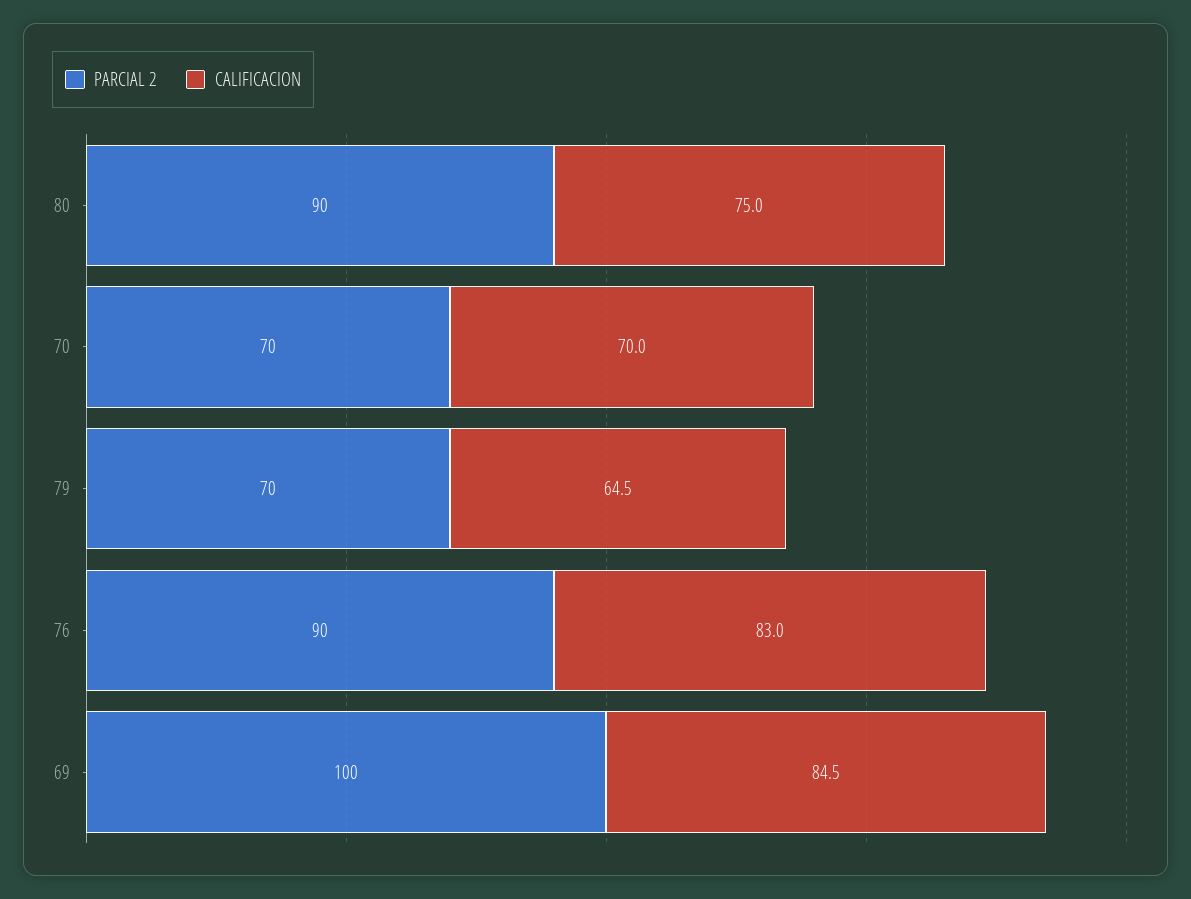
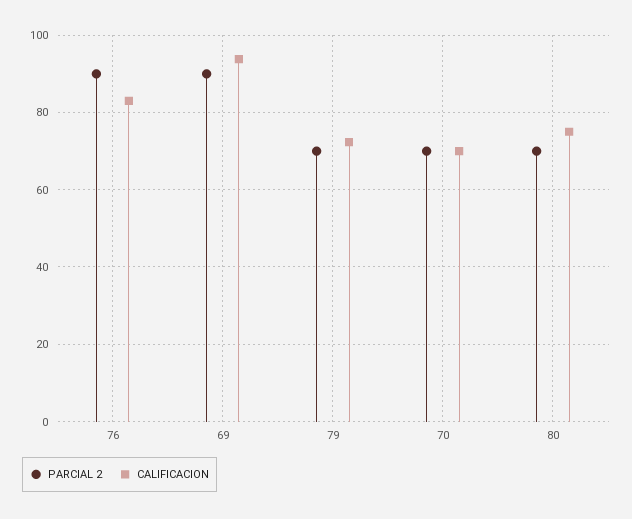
PARCIAL 2, 80: 90 -> 70
CALIFICACION, 79: 64.5 -> 72
PARCIAL 2, 69: 100 -> 90
CALIFICACION, 69: 84.5 -> 94

